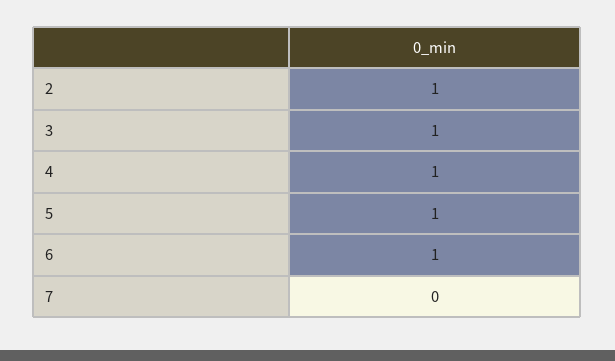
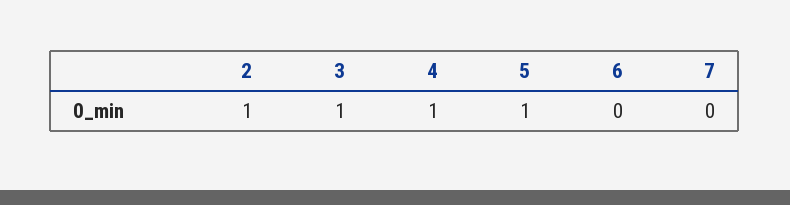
6: 1 -> 0

